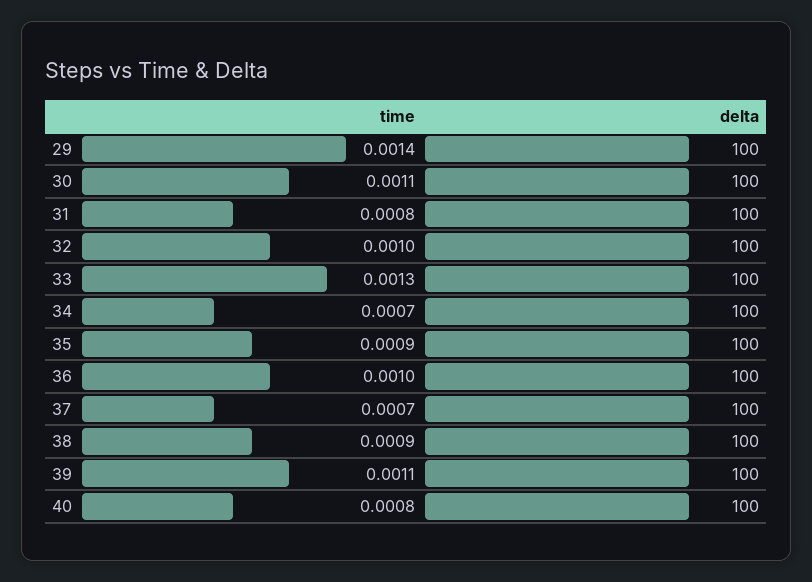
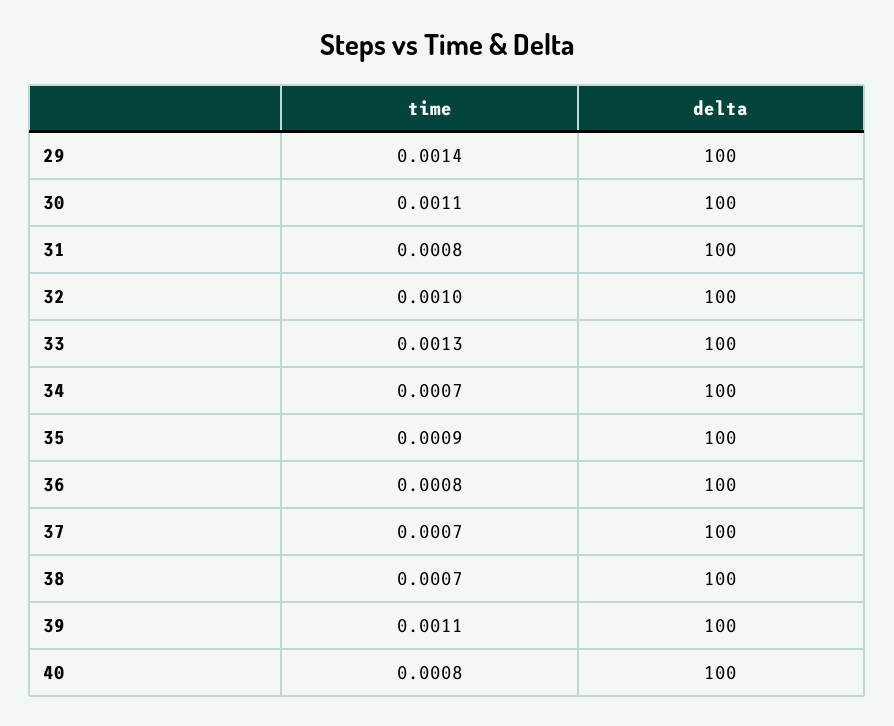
time, 36: 0.001 -> 0.0008
time, 38: 0.0009 -> 0.0007

